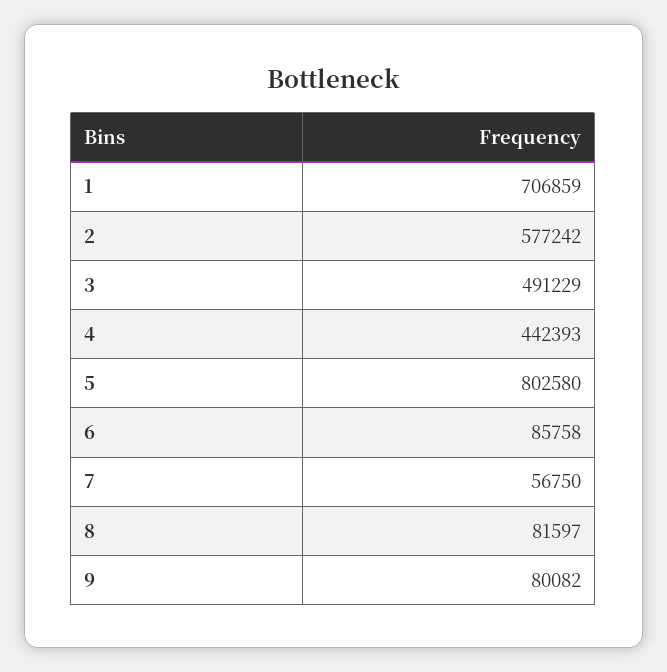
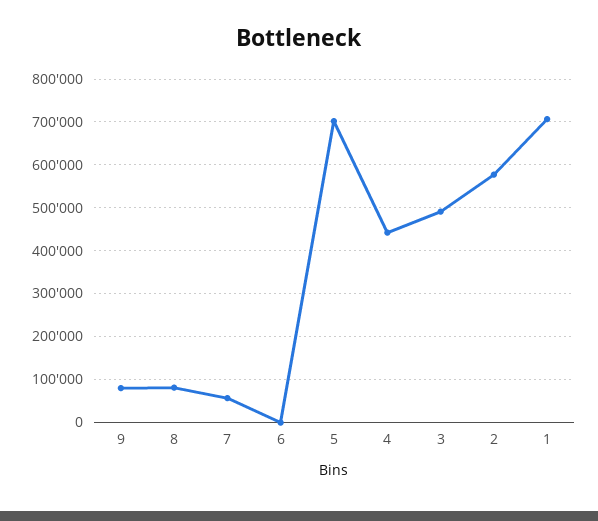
5: 802580 -> 700000
6: 85758 -> 0

